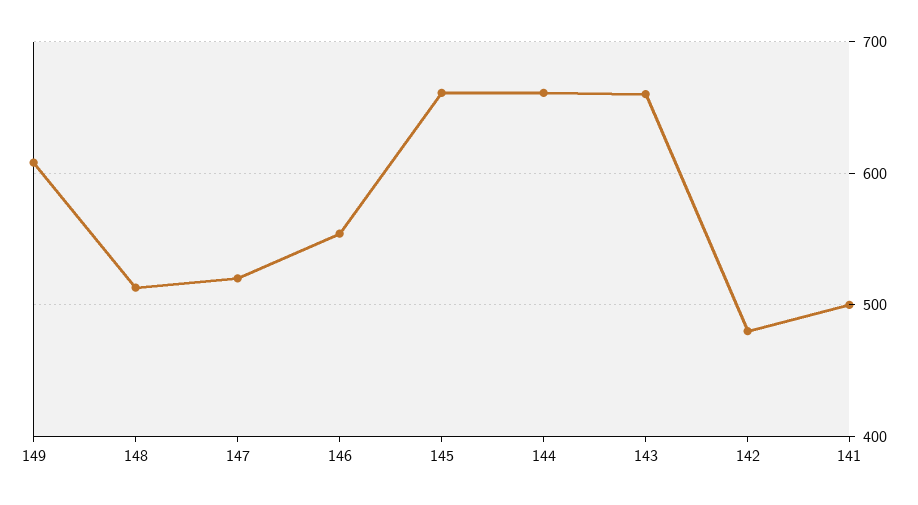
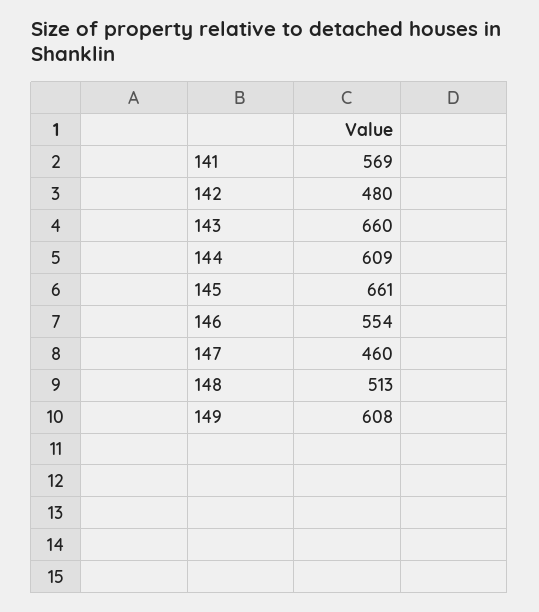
147: 520 -> 460
144: 660 -> 609
141: 500 -> 569

